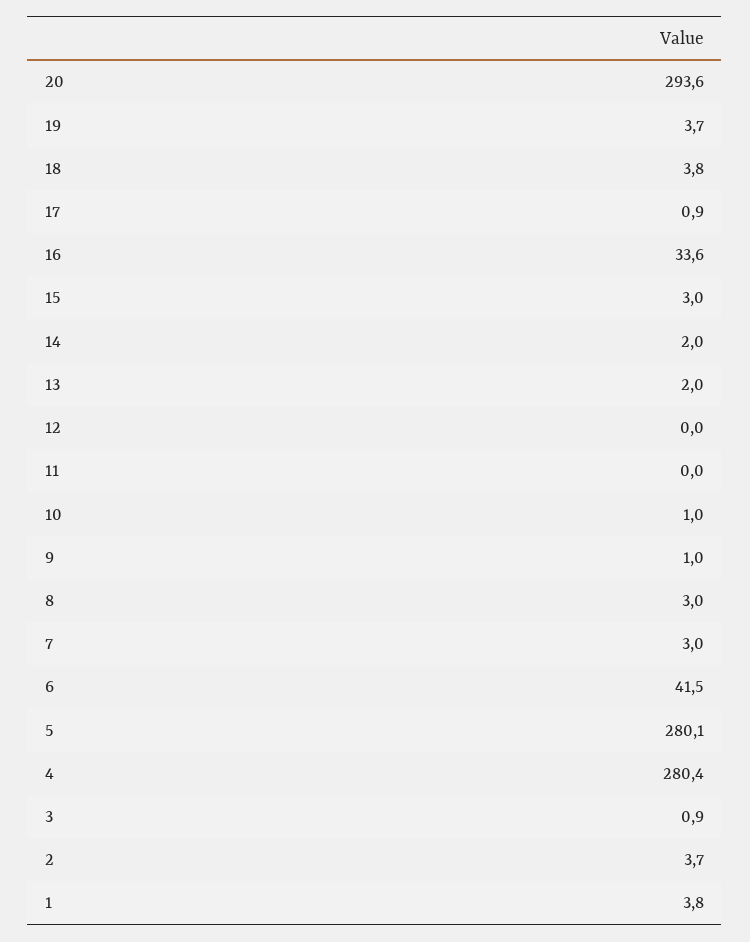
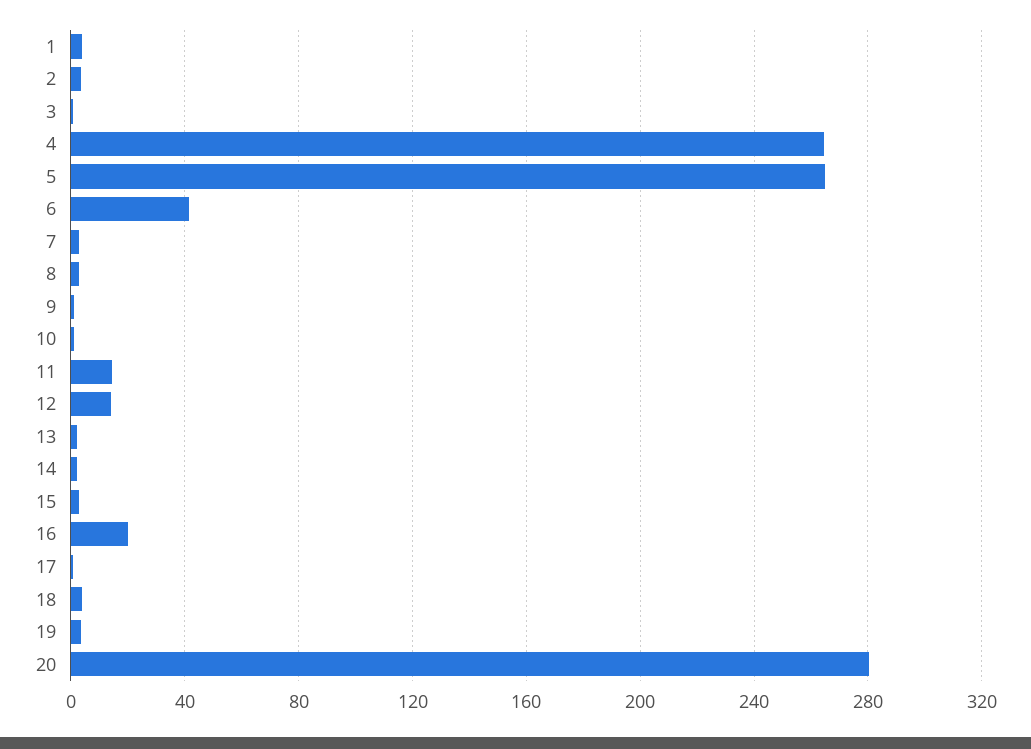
20: 293.6 -> 280
16: 33.6 -> 20
12: 0 -> 15
11: 0 -> 15
5: 280.1 -> 265
4: 280.4 -> 265

